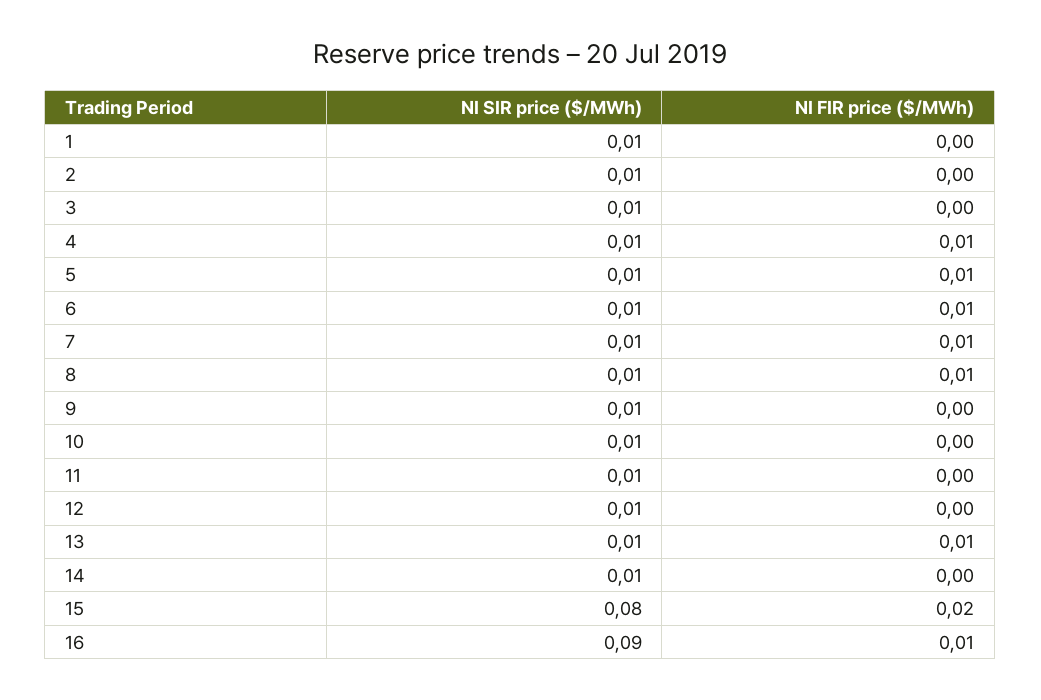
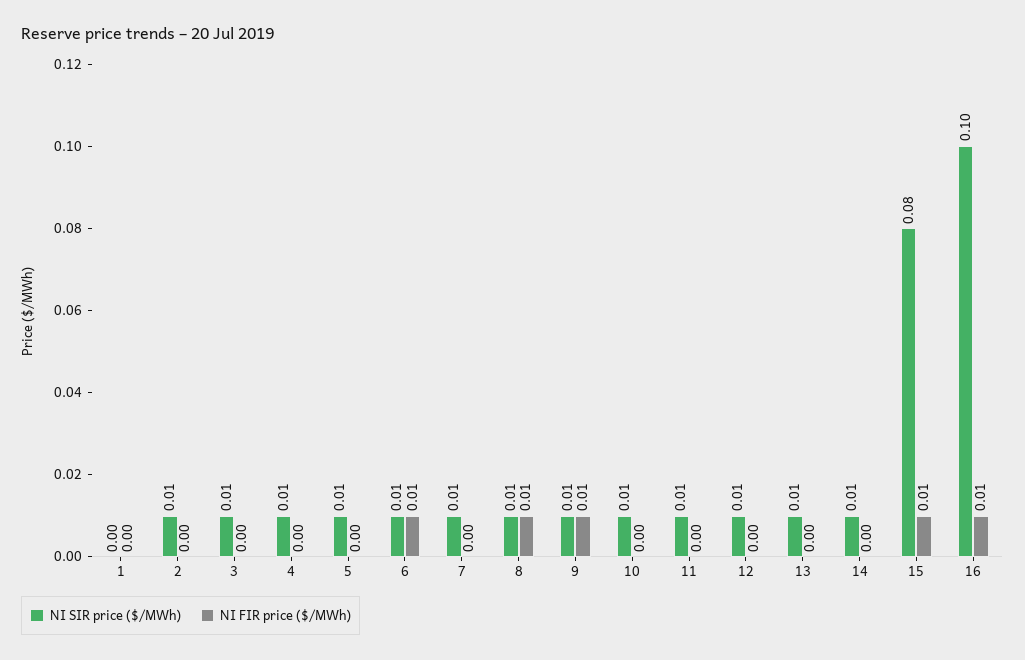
NI SIR price ($/MWh), 1: 0.01 -> 0
NI FIR price ($/MWh), 4: 0.01 -> 0
NI FIR price ($/MWh), 5: 0.01 -> 0
NI FIR price ($/MWh), 7: 0.01 -> 0
NI FIR price ($/MWh), 9: 0 -> 0.01
NI FIR price ($/MWh), 13: 0.01 -> 0
NI FIR price ($/MWh), 15: 0.02 -> 0.01
NI SIR price ($/MWh), 16: 0.09 -> 0.1

